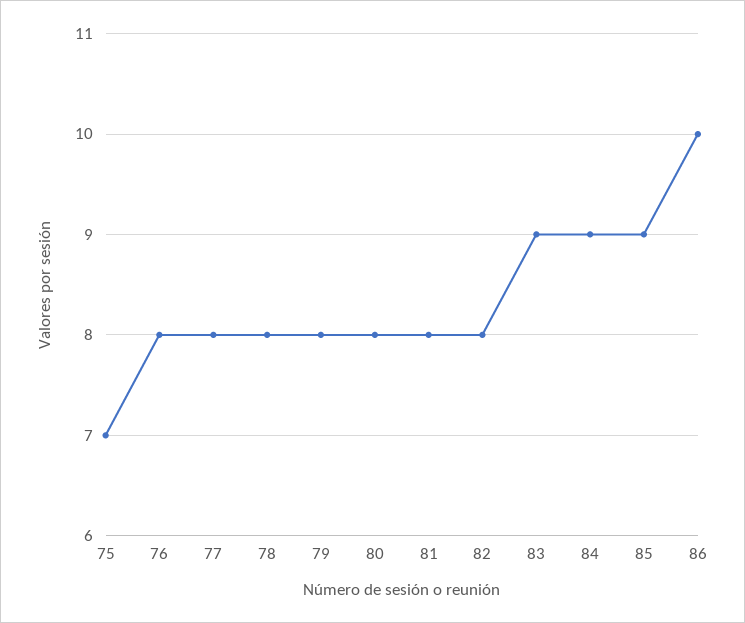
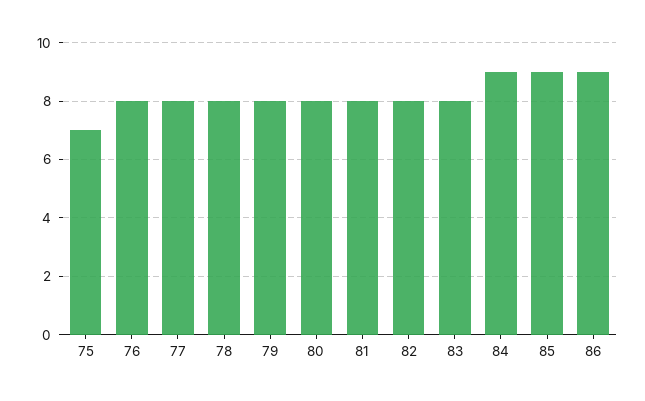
83: 9 -> 8
86: 10 -> 9

